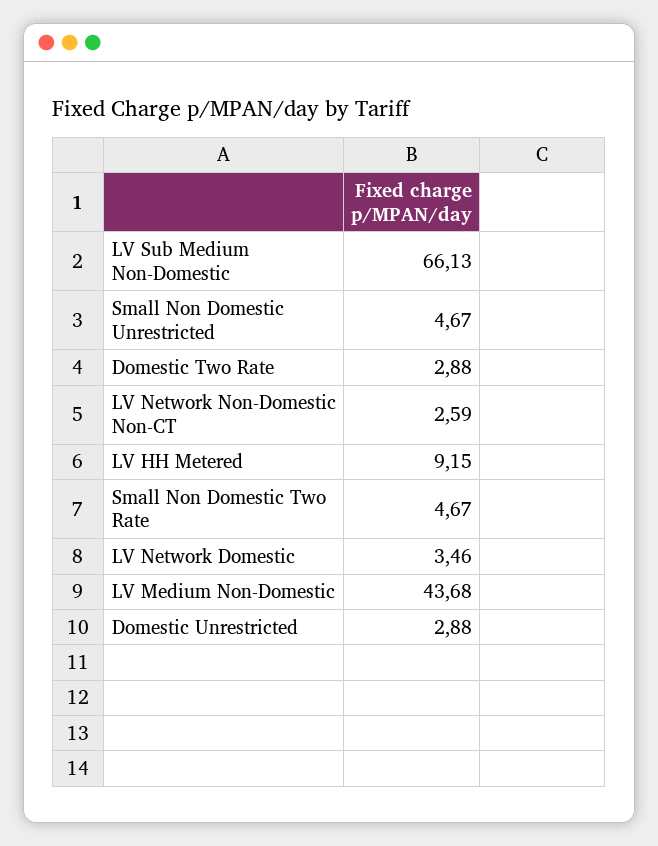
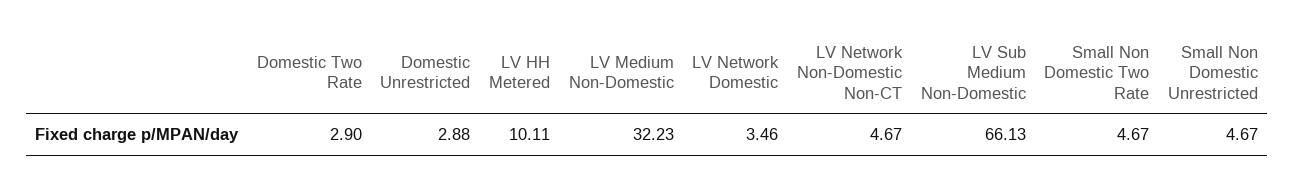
Domestic Two Rate: 2.88 -> 2.9
LV Network Non-Domestic Non-CT: 2.59 -> 4.67
LV HH Metered: 9.15 -> 10.11
LV Medium Non-Domestic: 43.68 -> 32.23

